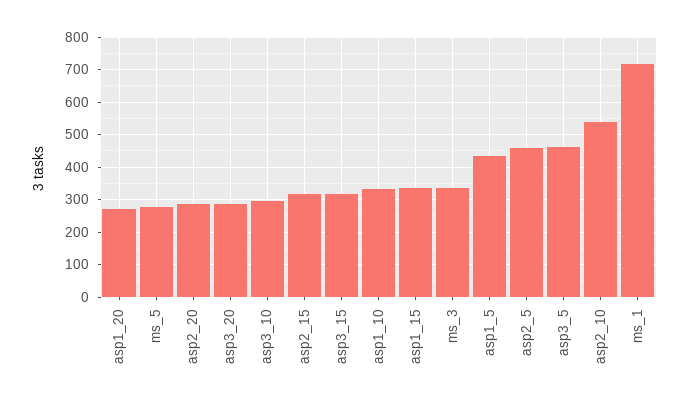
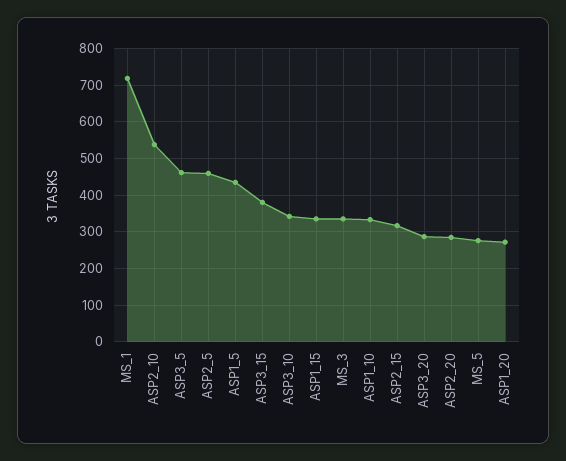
asp3_10: 300 -> 340
asp3_15: 320 -> 380

